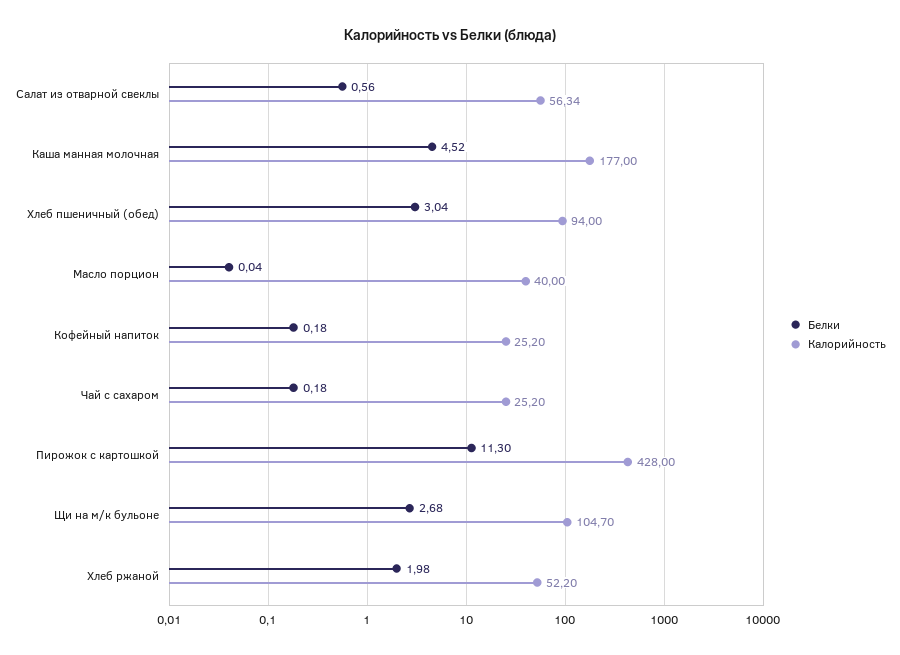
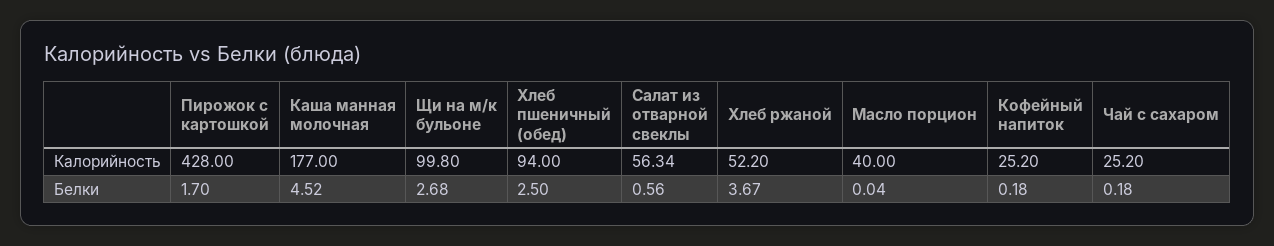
Белки, Хлеб пшеничный (обед): 3.04 -> 2.5
Белки, Пирожок с картошкой: 11.3 -> 1.7
Калорийность, Щи на м/к бульоне: 104.7 -> 99.8
Белки, Хлеб ржаной: 1.98 -> 3.67

